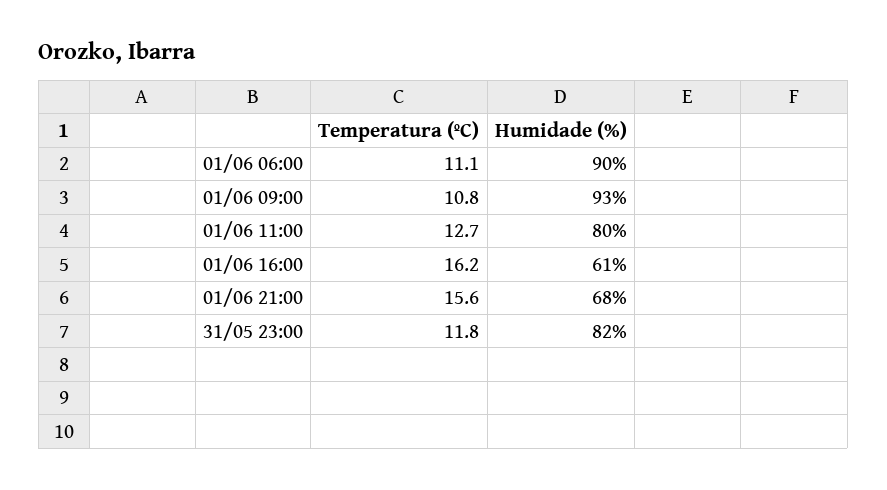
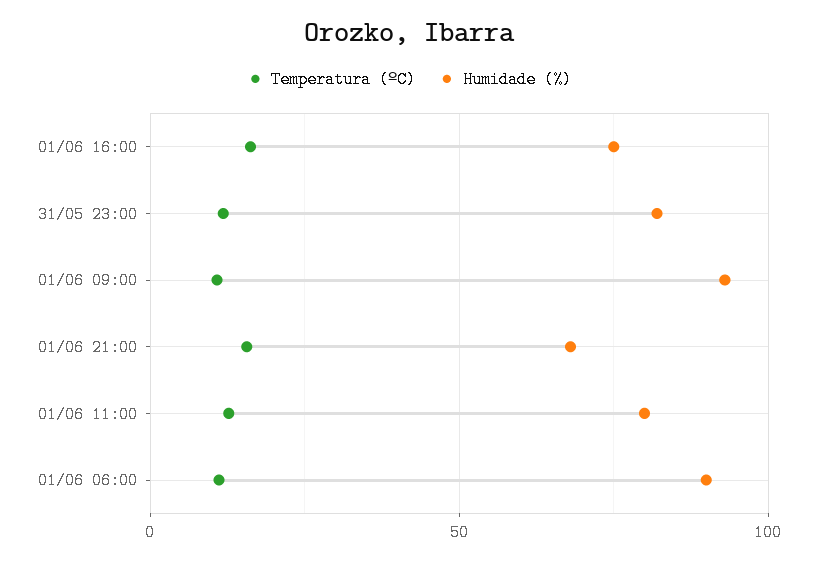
Humidade (%), 01/06 16:00: 61 -> 75

